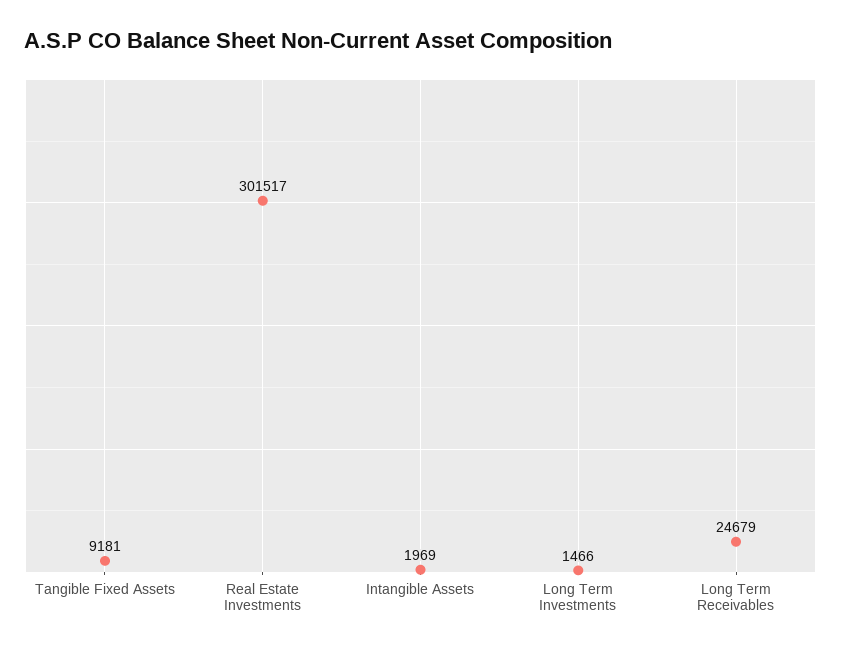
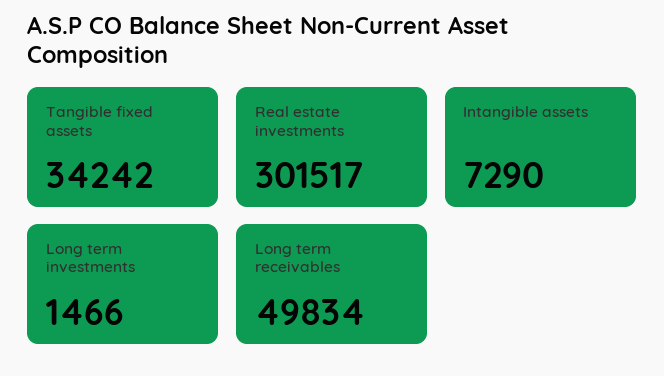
Tangible Fixed Assets: 9181 -> 34242
Intangible Assets: 1969 -> 7290
Long Term Receivables: 24679 -> 49834

